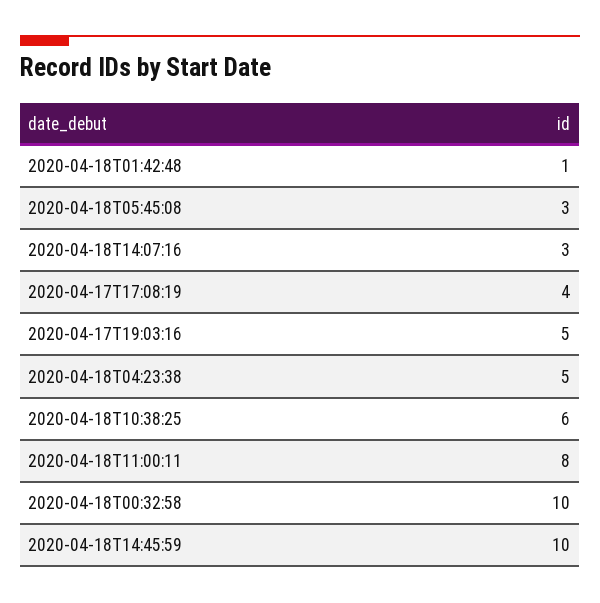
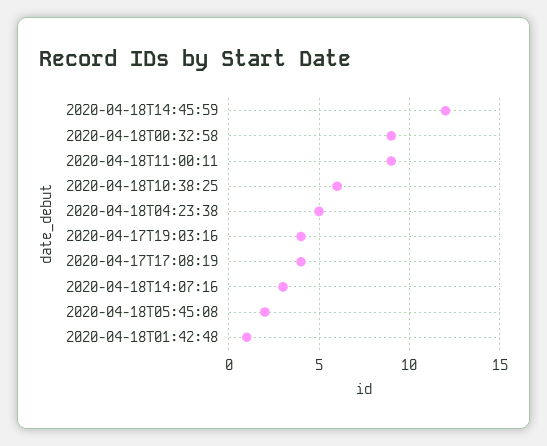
2020-04-18T05:45:08: 3 -> 2
2020-04-17T19:03:16: 5 -> 4
2020-04-18T11:00:11: 8 -> 9
2020-04-18T00:32:58: 10 -> 9
2020-04-18T14:45:59: 10 -> 12

